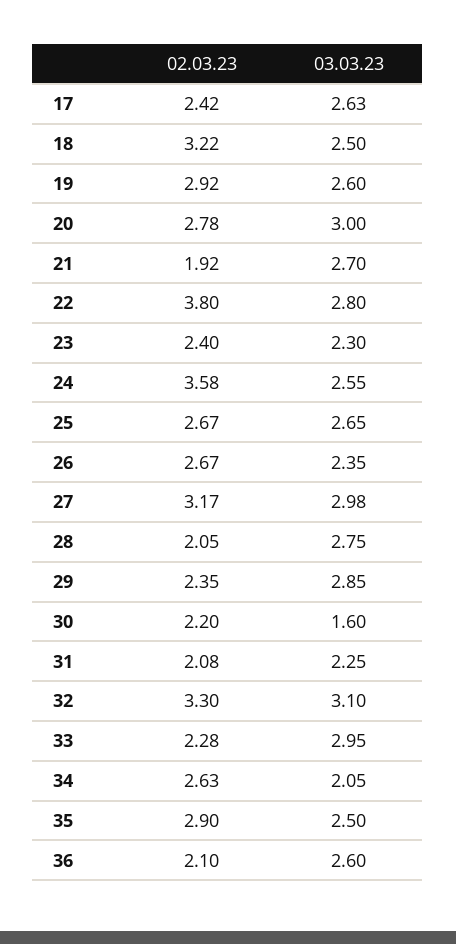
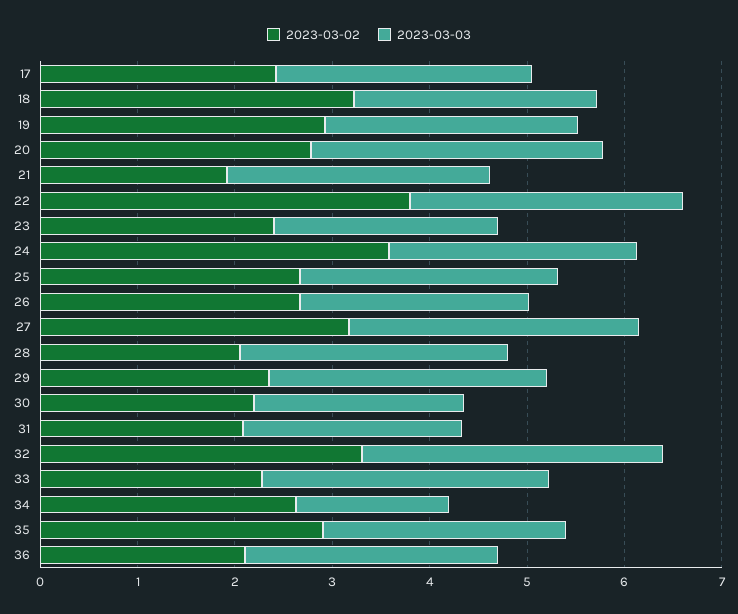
03.03.23, 30: 1.6 -> 2.2
03.03.23, 34: 2.05 -> 1.6

